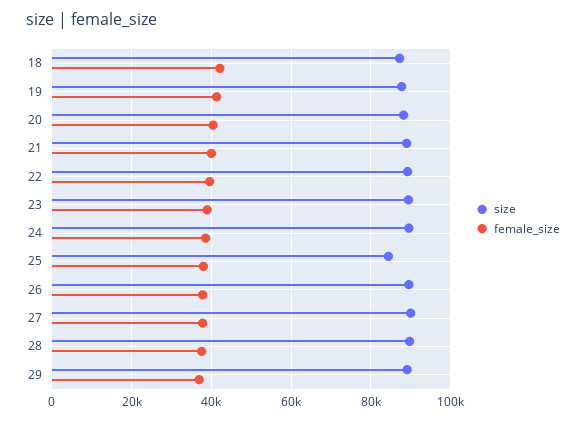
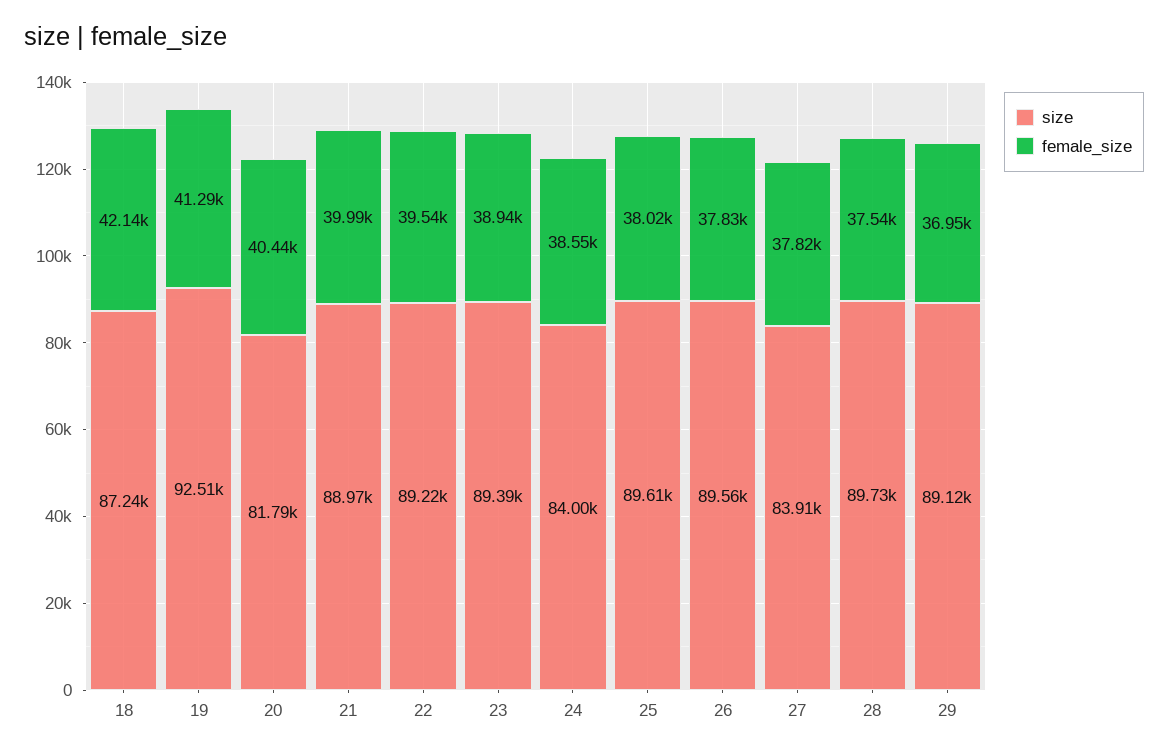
size, 19: 88000 -> 92510
size, 20: 88000 -> 81790
size, 24: 90000 -> 84000
size, 25: 84000 -> 89610
size, 27: 90000 -> 83910

